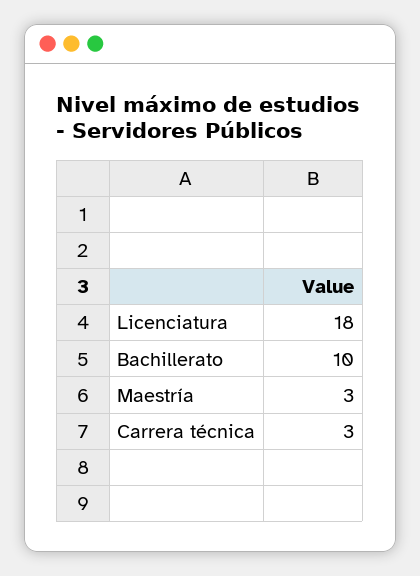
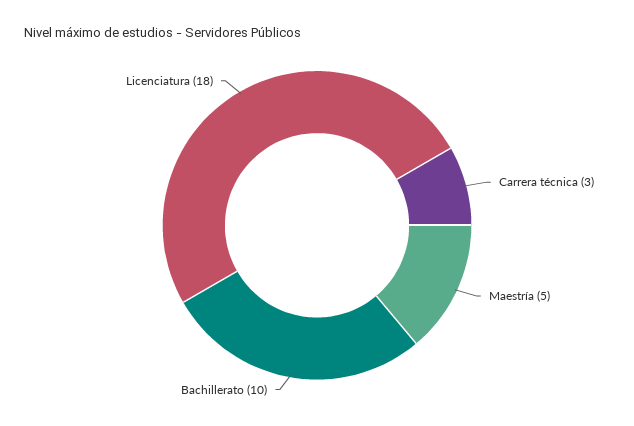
Maestría: 3 -> 5

